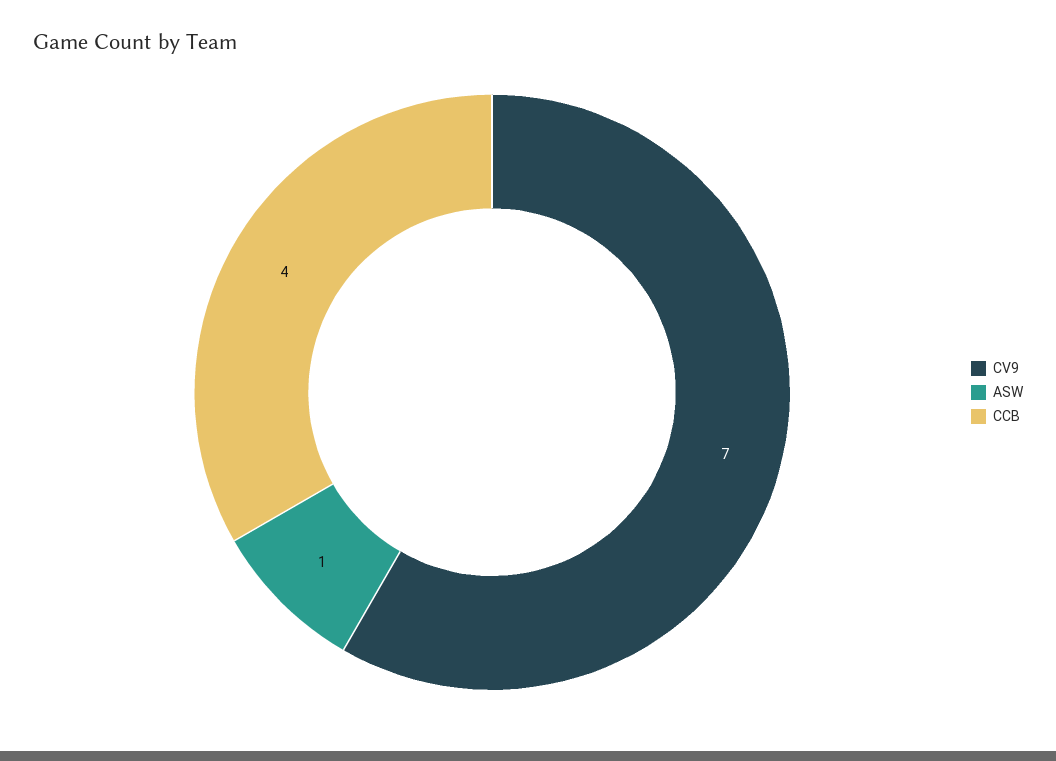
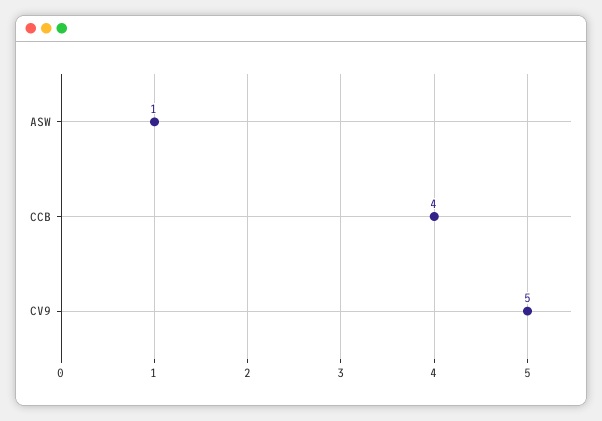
CV9: 7 -> 5

